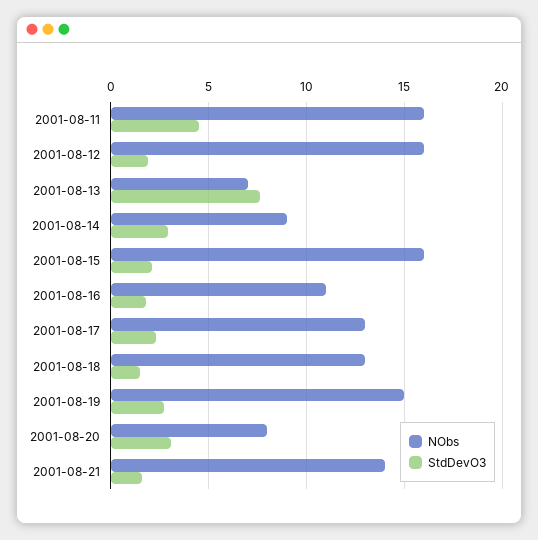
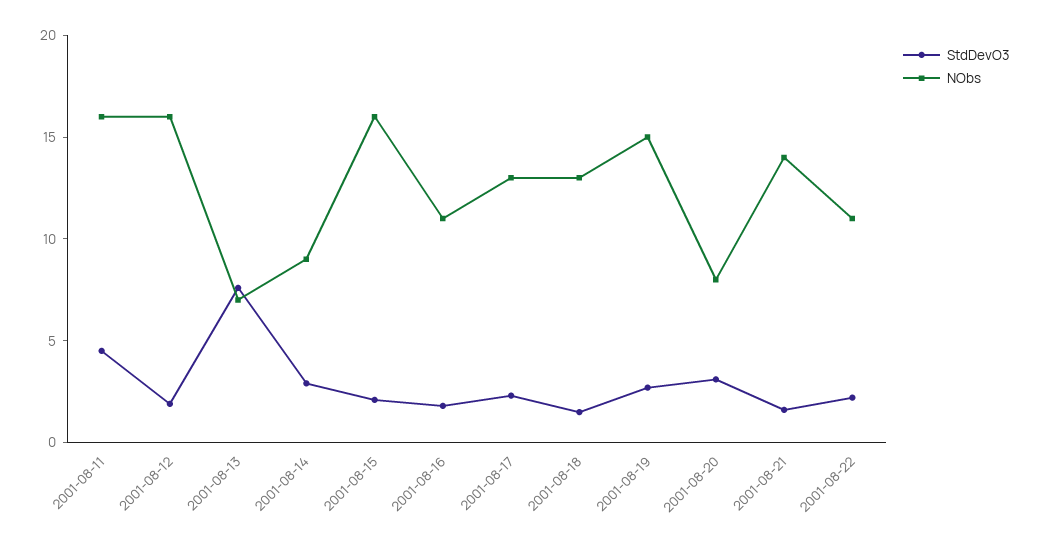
StdDevO3, 2001-08-22: none -> 2
NObs, 2001-08-22: none -> 11

